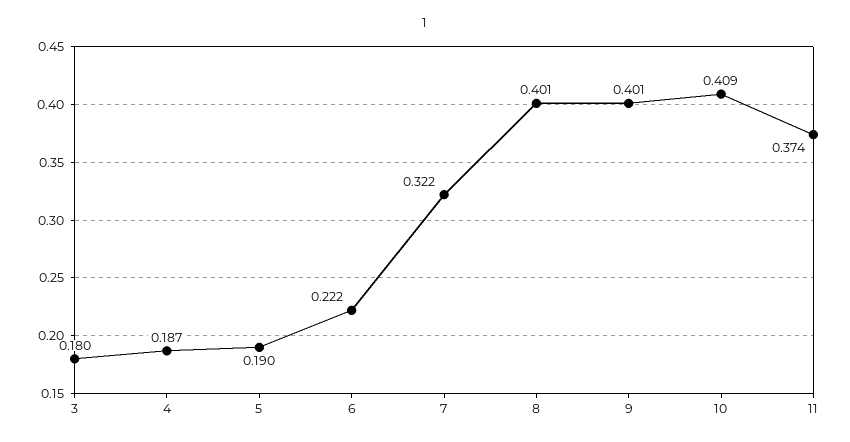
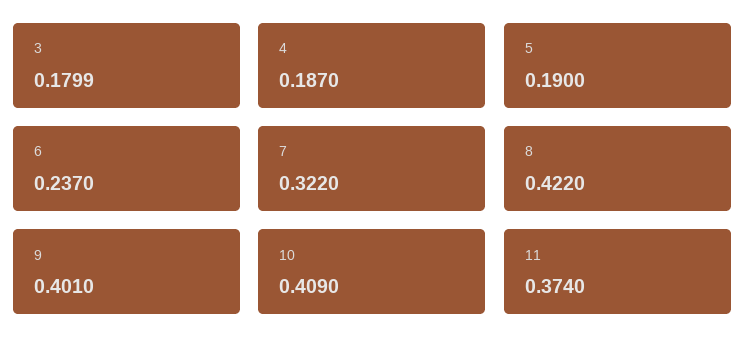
6: 0.222 -> 0.237
8: 0.401 -> 0.422

